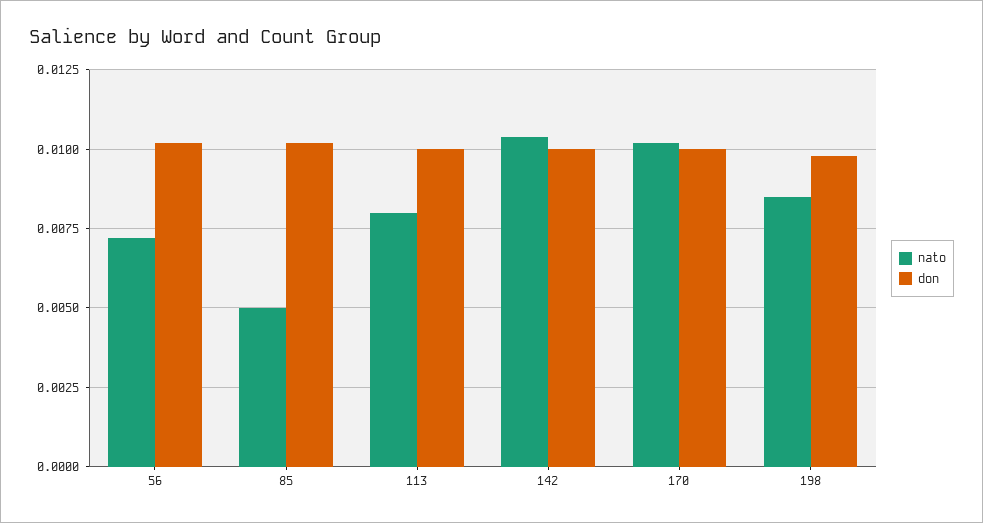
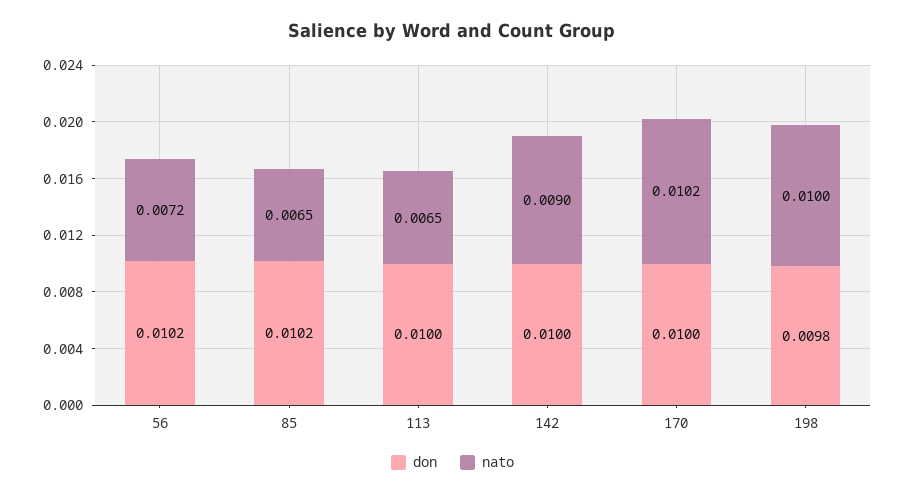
nato, 85: 0.005 -> 0.0065
nato, 113: 0.008 -> 0.0065
nato, 142: 0.0105 -> 0.009
nato, 198: 0.0085 -> 0.01

